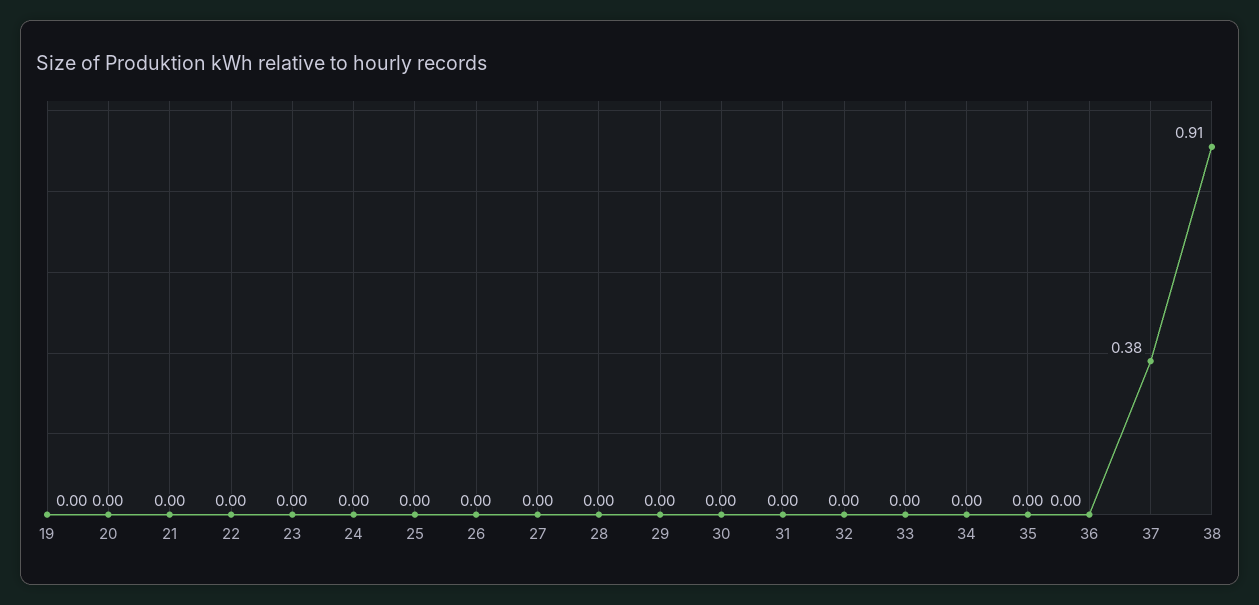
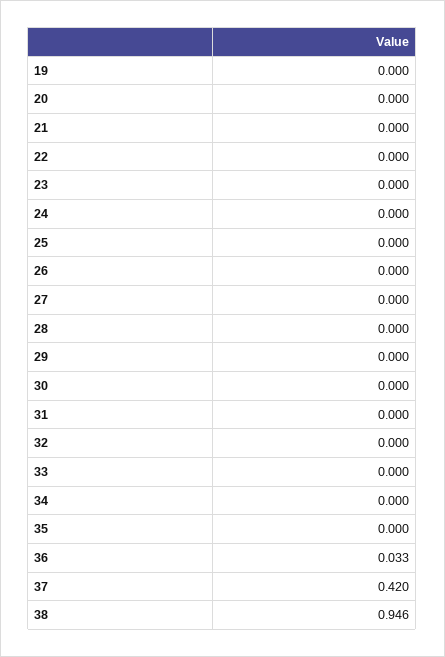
36: 0 -> 0.033
37: 0.38 -> 0.42
38: 0.91 -> 0.946

